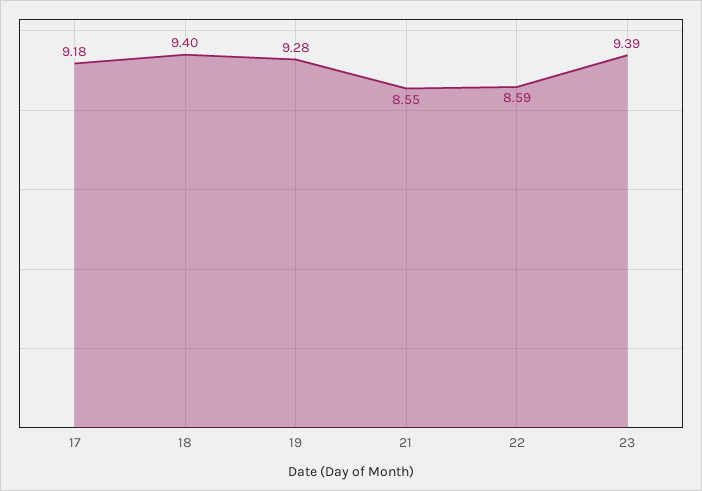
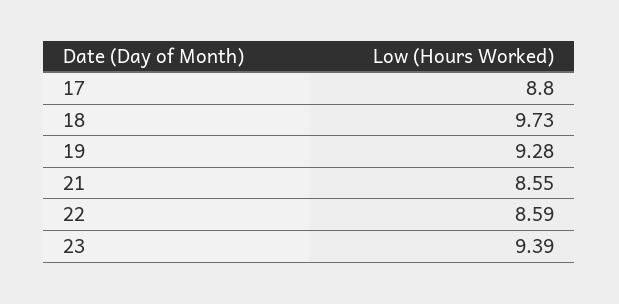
17: 9.18 -> 8.8
18: 9.4 -> 9.73

